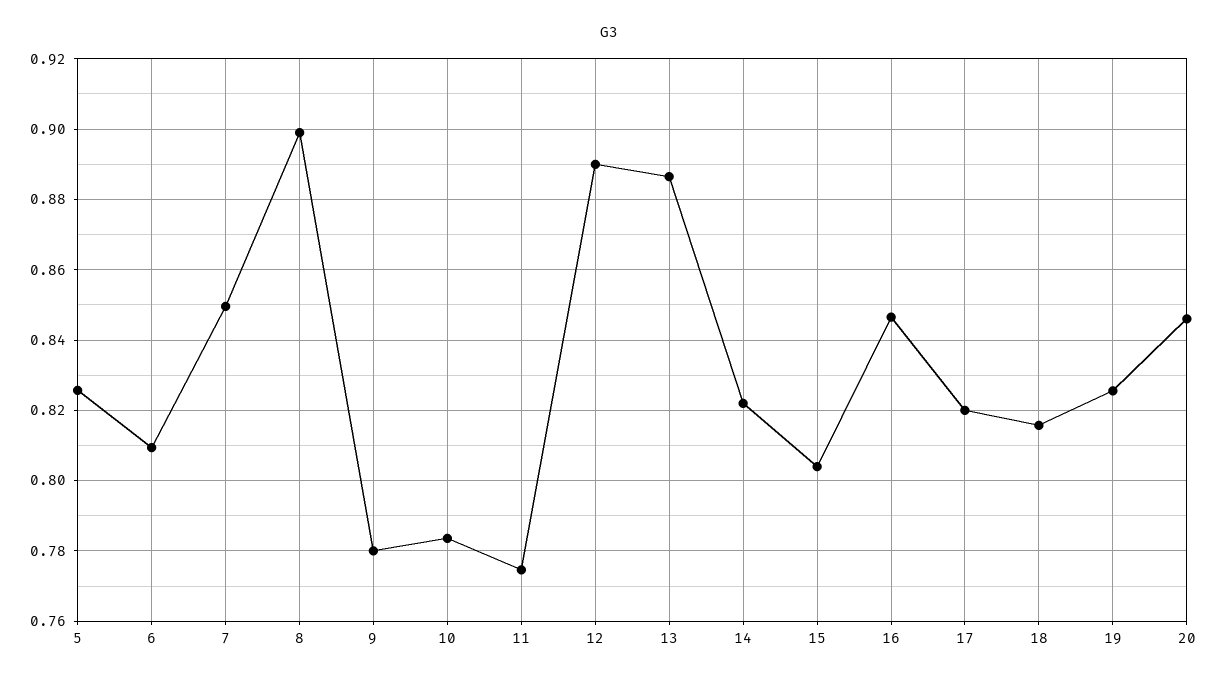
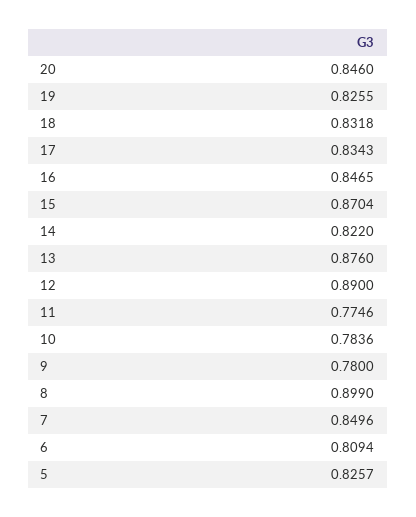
13: 0.886 -> 0.876
15: 0.804 -> 0.8704
17: 0.82 -> 0.8343
18: 0.816 -> 0.8318

